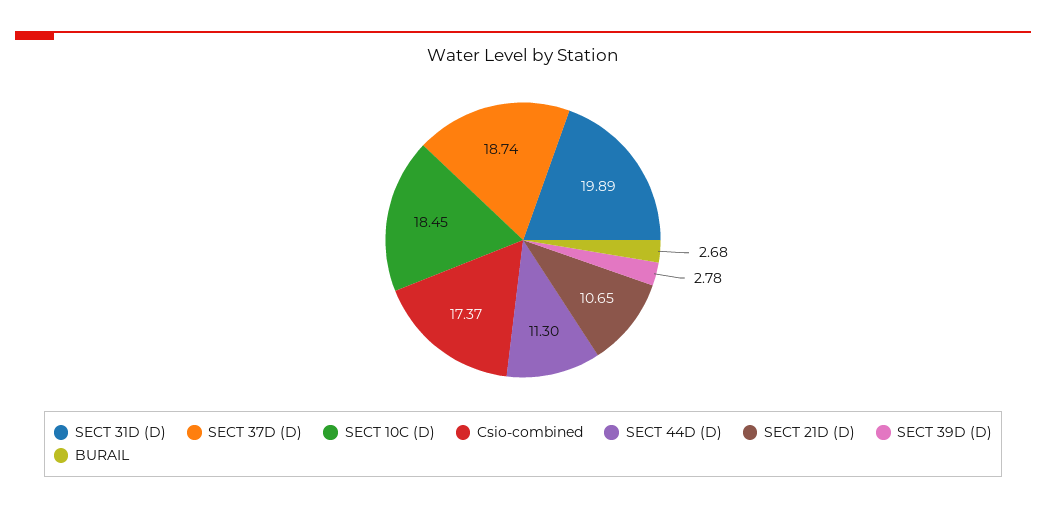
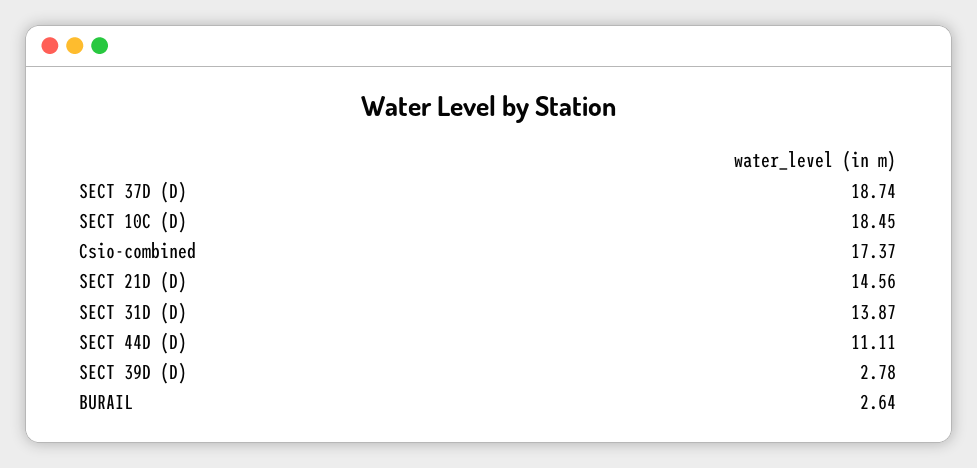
SECT 31D (D): 19.89 -> 13.87
SECT 44D (D): 11.3 -> 11.11
SECT 21D (D): 10.65 -> 14.56
BURAIL: 2.68 -> 2.64

